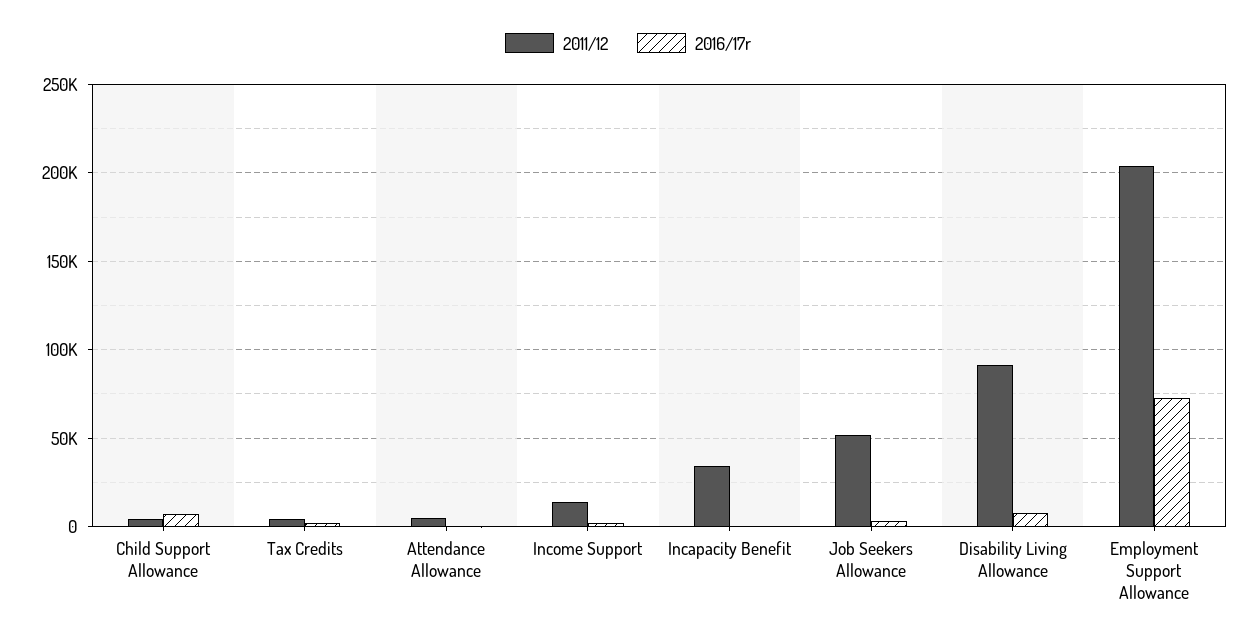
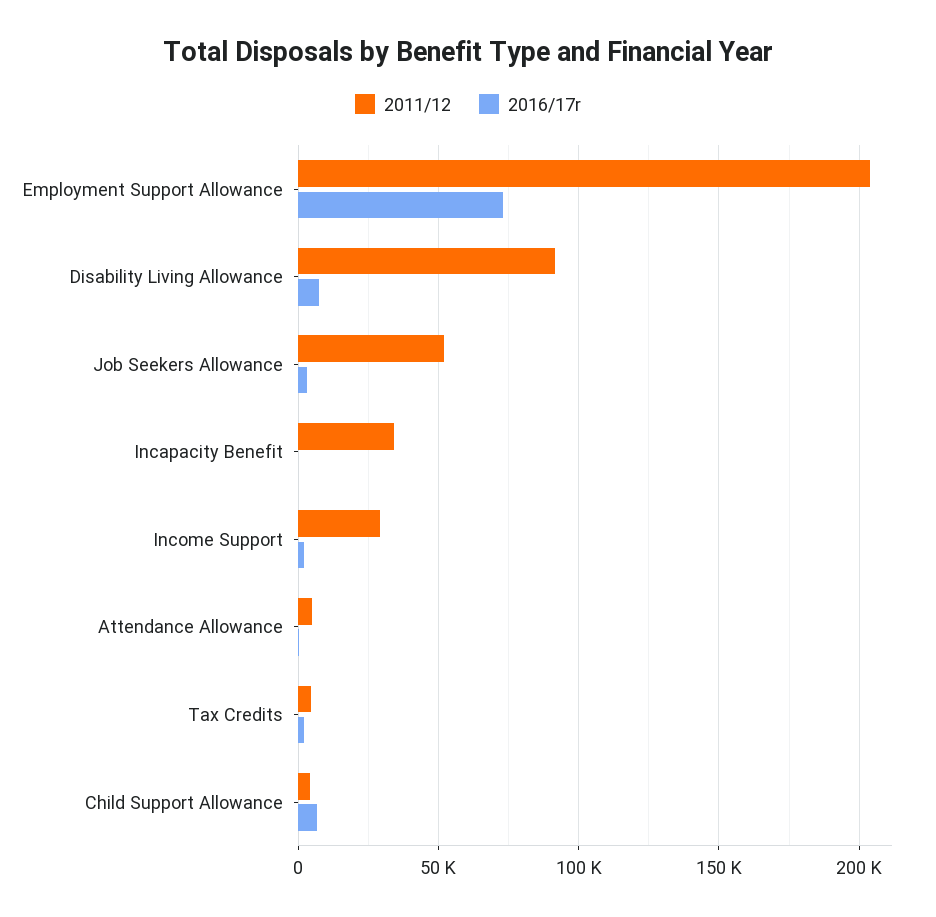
2011/12, Income Support: 15000 -> 30000

